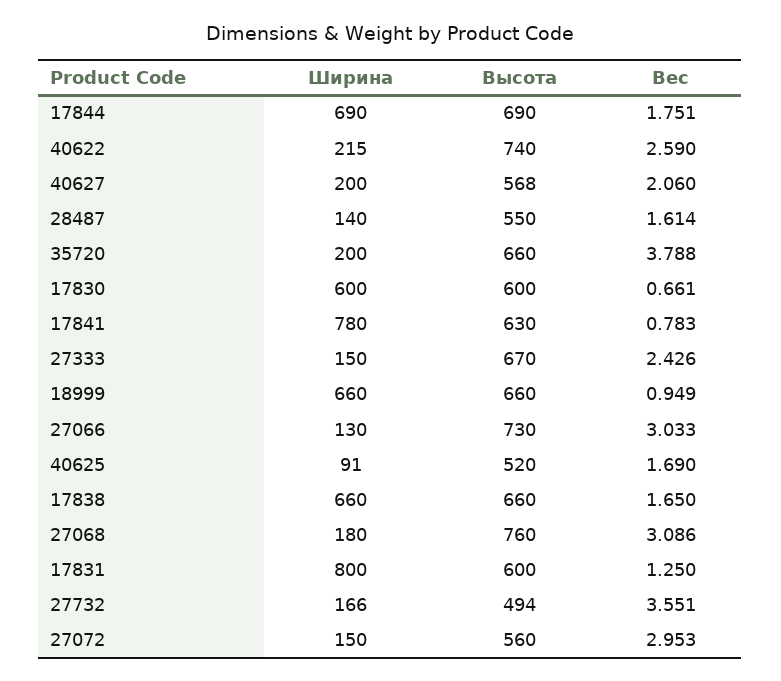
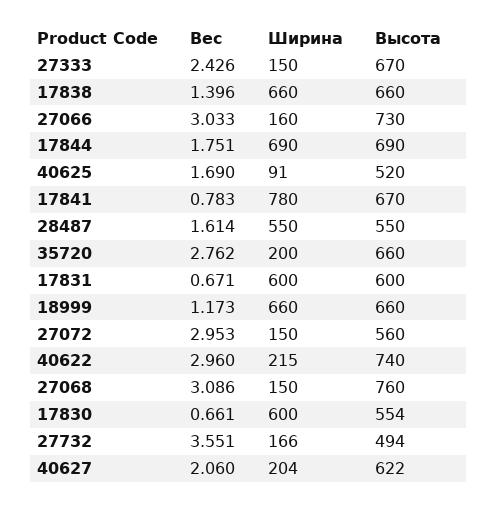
Вес, 40622: 2.59 -> 2.96
Ширина, 40627: 200 -> 204
Высота, 40627: 568 -> 622
Ширина, 28487: 140 -> 550
Вес, 35720: 3.788 -> 2.762
Высота, 17830: 600 -> 554
Высота, 17841: 630 -> 670
Вес, 18999: 0.949 -> 1.173
Ширина, 27066: 130 -> 160
Вес, 17838: 1.65 -> 1.396
Ширина, 27068: 180 -> 150
Ширина, 17831: 800 -> 600
Вес, 17831: 1.25 -> 0.671

